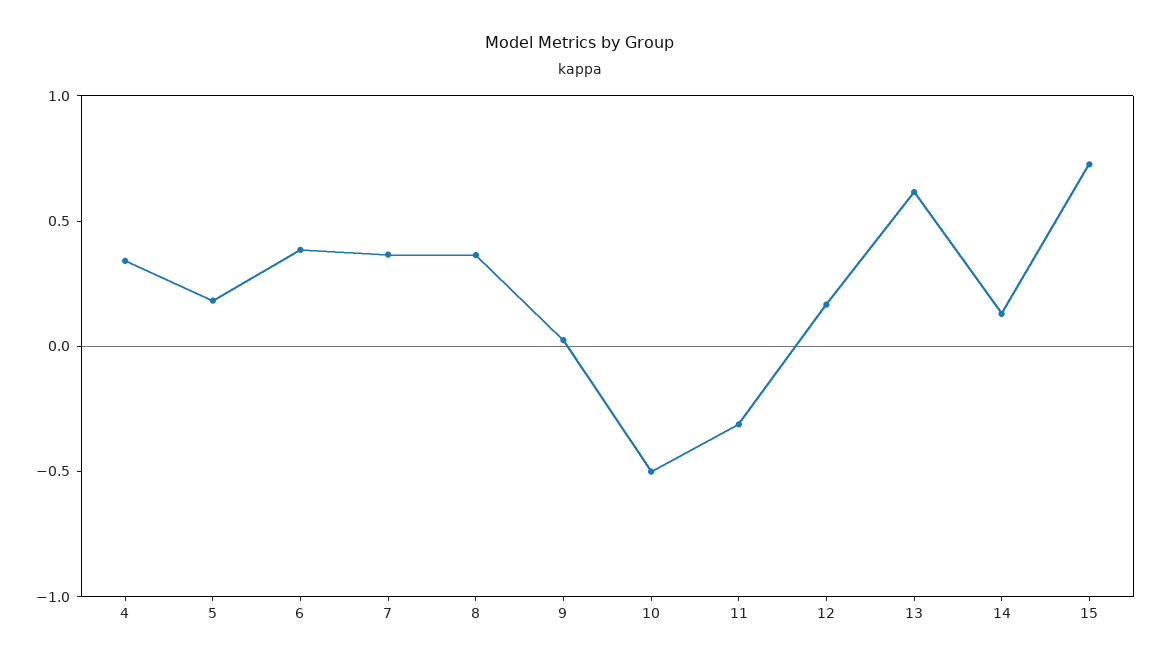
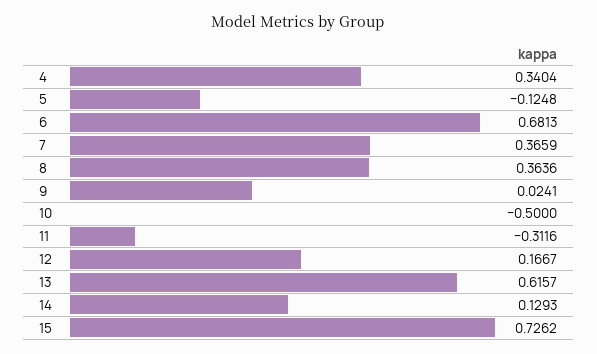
5: 0.2 -> -0.1248
6: 0.4 -> 0.6813

